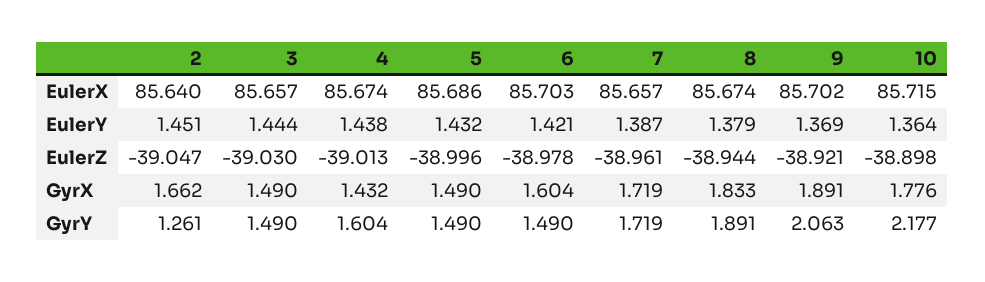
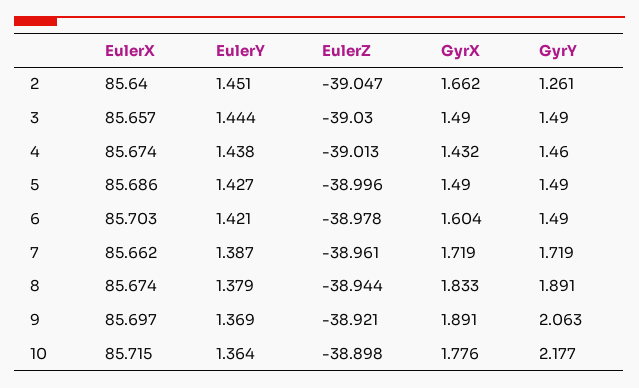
7, EulerX: 85.657 -> 85.662
9, EulerX: 85.702 -> 85.697
5, EulerY: 1.432 -> 1.427
4, GyrY: 1.604 -> 1.46

